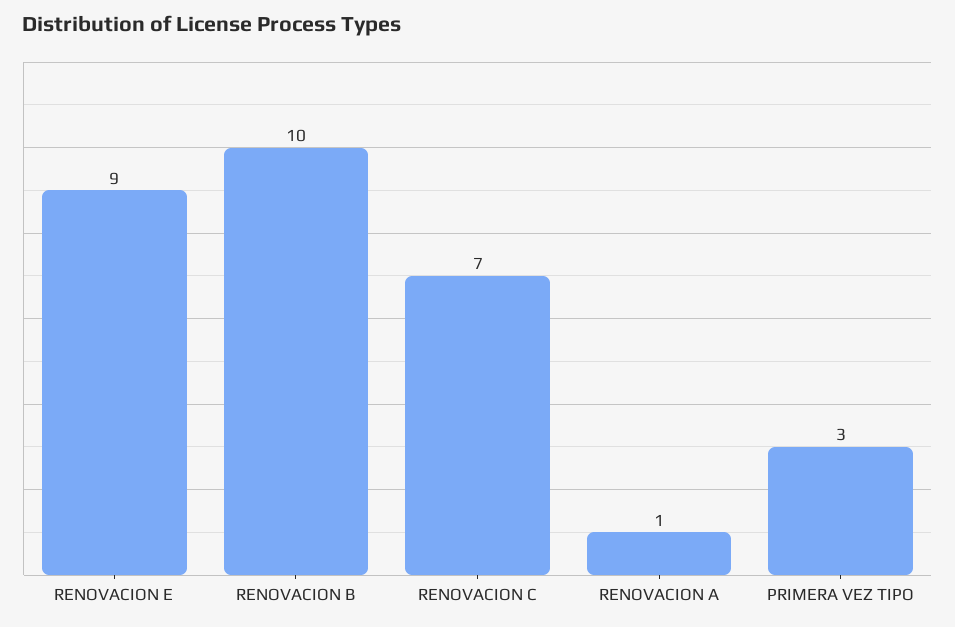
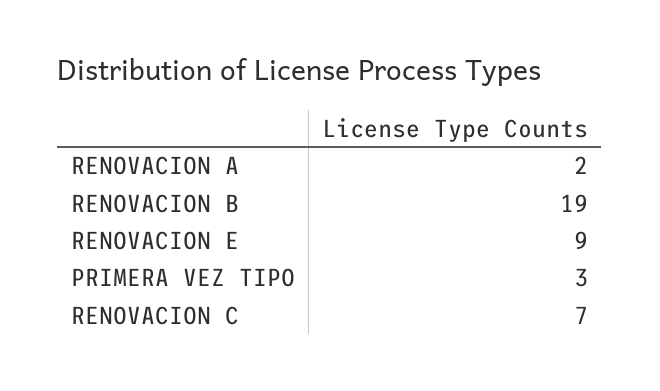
RENOVACION B: 10 -> 19
RENOVACION A: 1 -> 2

